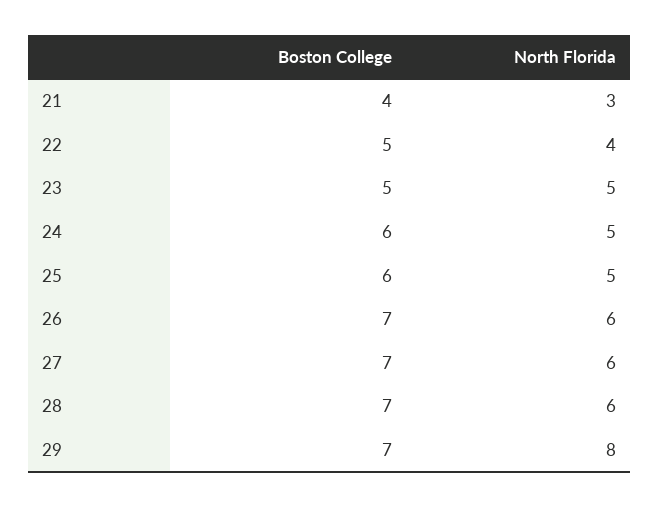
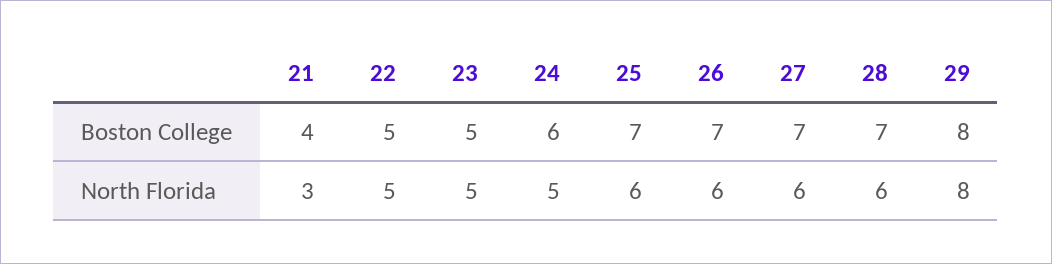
North Florida, 22: 4 -> 5
Boston College, 25: 6 -> 7
North Florida, 25: 5 -> 6
Boston College, 29: 7 -> 8

